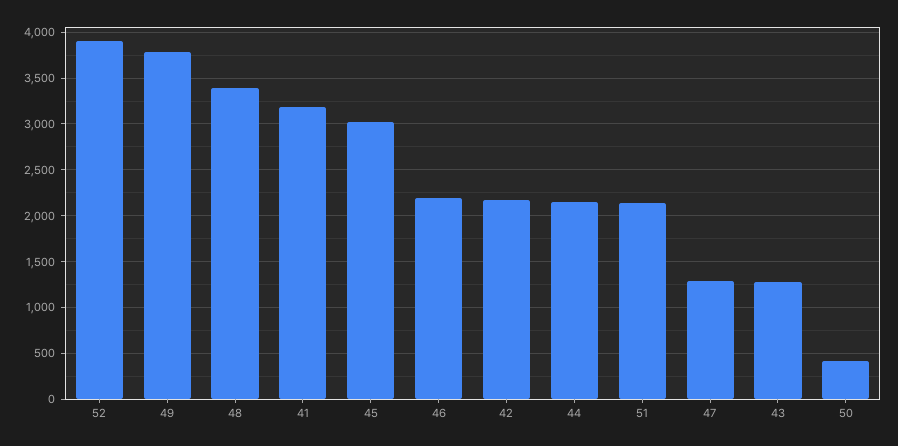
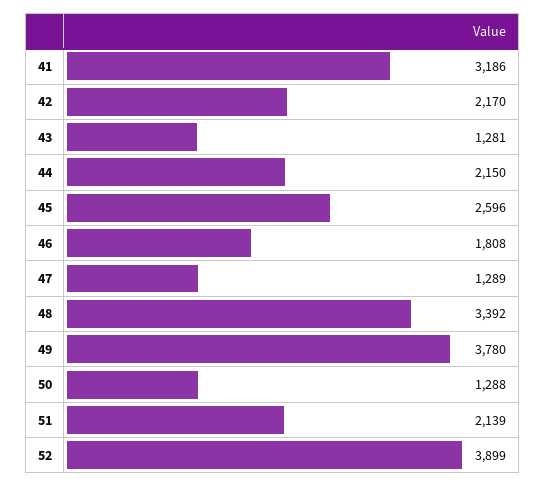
45: 3000 -> 2596
46: 2200 -> 1808
50: 400 -> 1288

